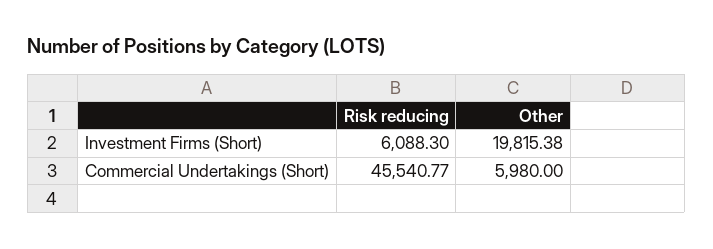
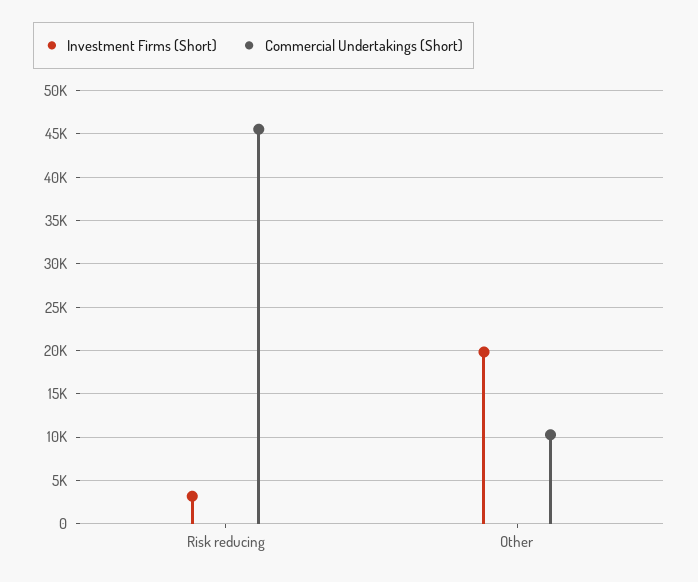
Investment Firms (Short), Risk reducing: 6088.3 -> 3000
Commercial Undertakings (Short), Other: 5980 -> 10000

